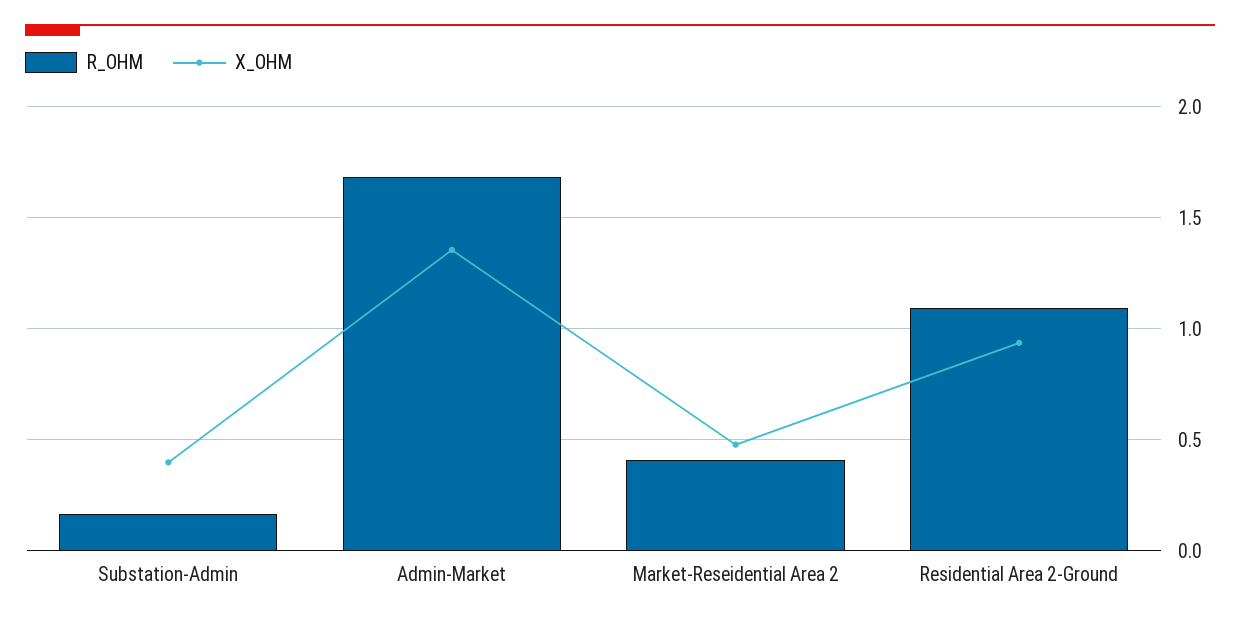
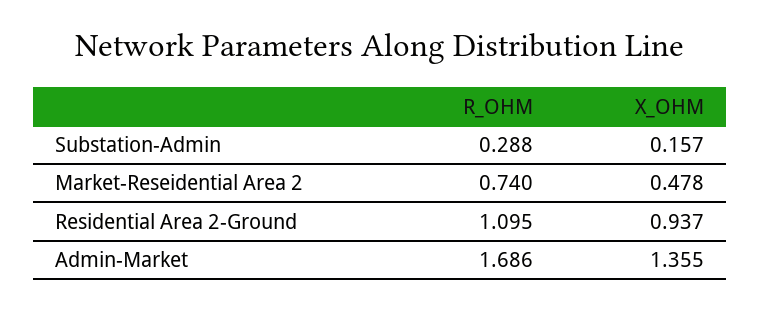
R_OHM, Substation-Admin: 0.15 -> 0.288
X_OHM, Substation-Admin: 0.4 -> 0.157
R_OHM, Market-Reseidential Area 2: 0.4 -> 0.74

